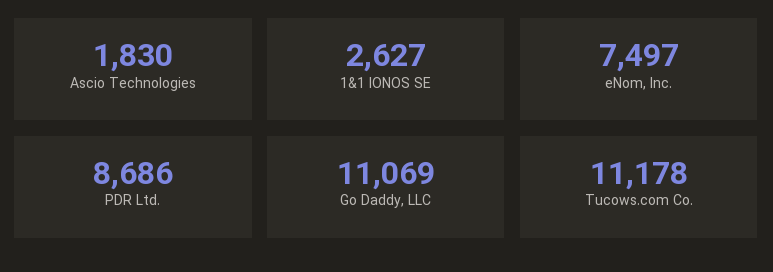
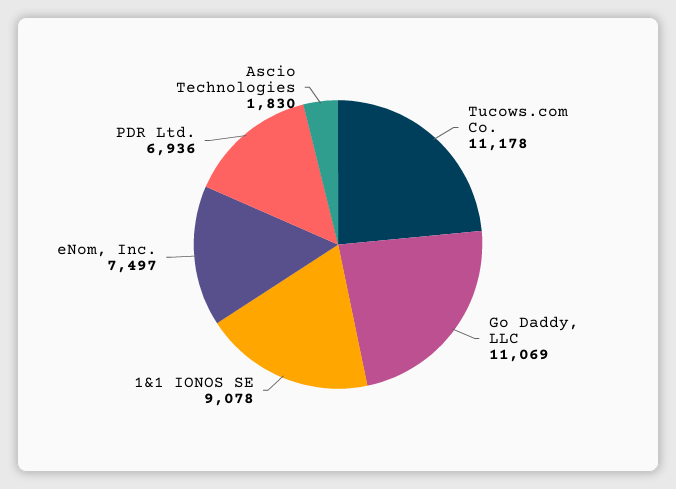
1&1 IONOS SE: 2627 -> 9078
PDR Ltd.: 8686 -> 6936

